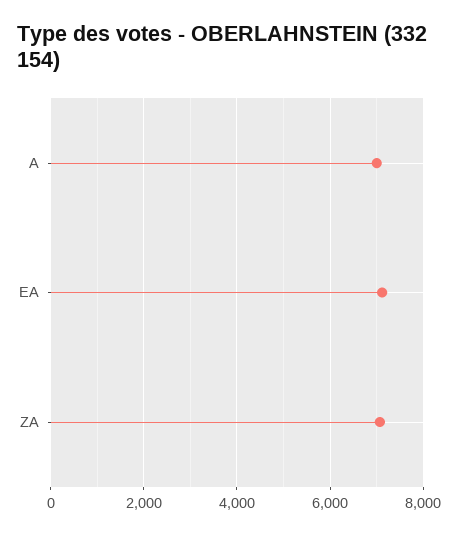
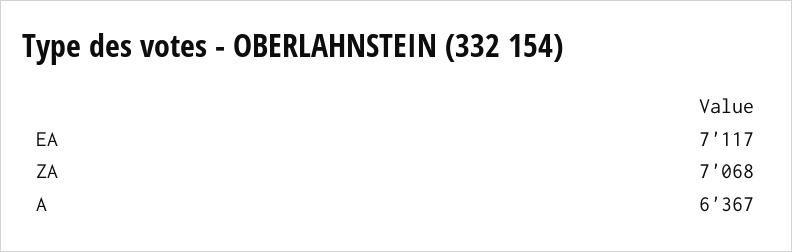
A: 7000 -> 6367

